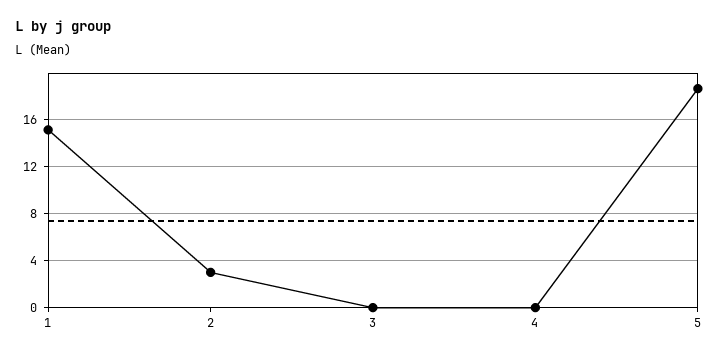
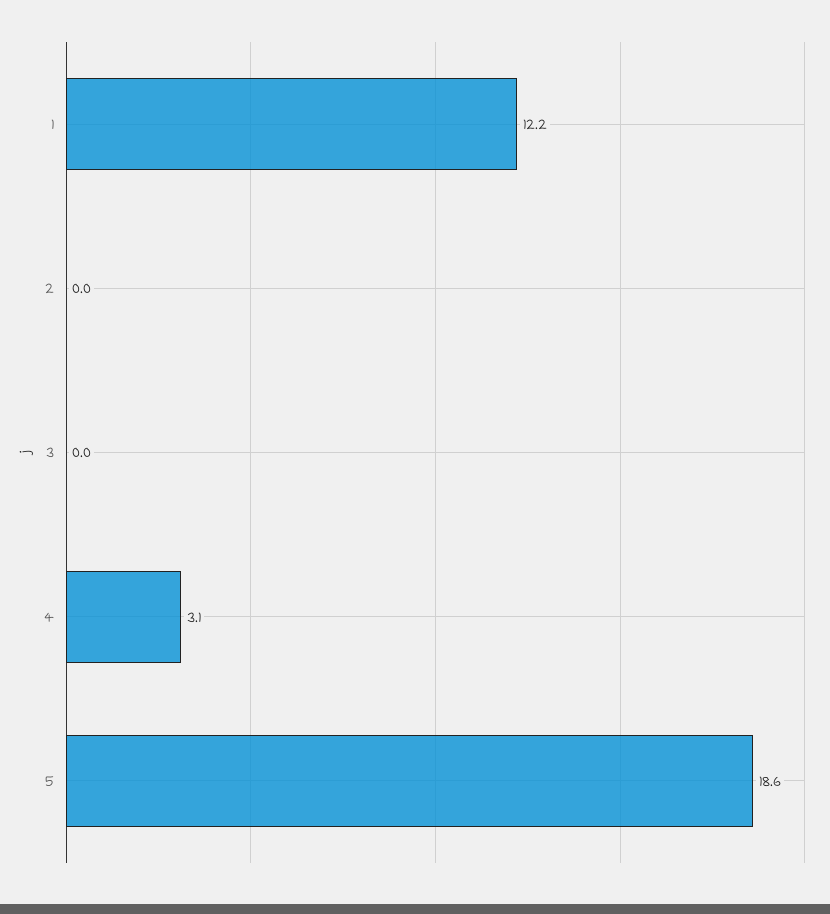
1: 15 -> 12.2
2: 3 -> 0
4: 0 -> 3.1

